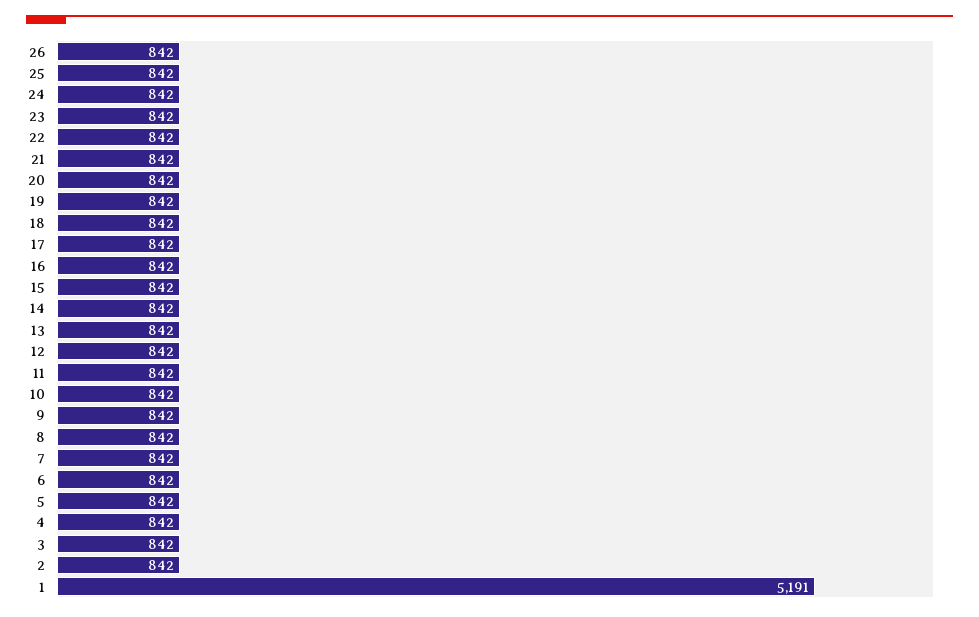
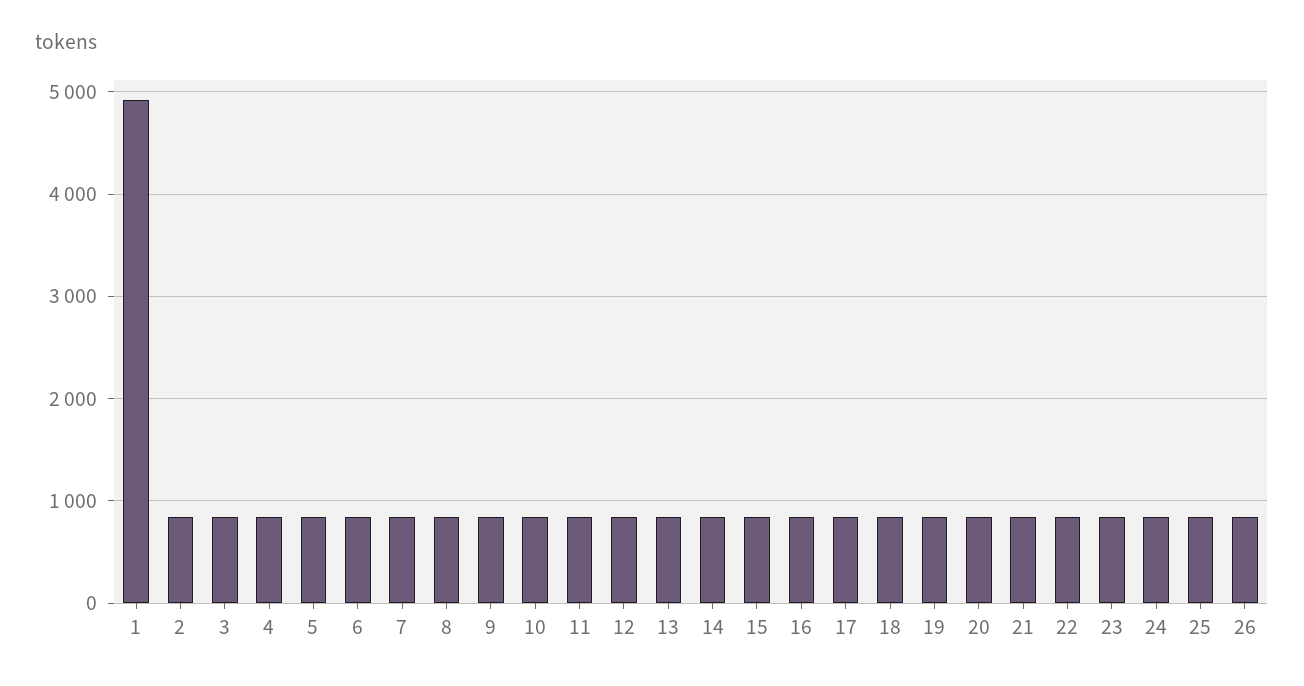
1: 5191 -> 4900

